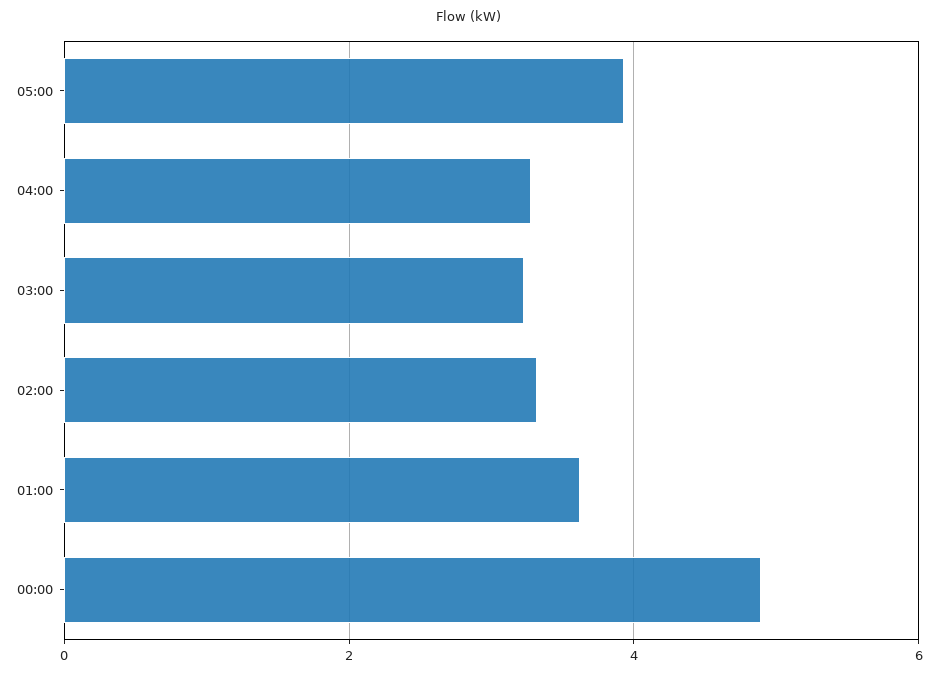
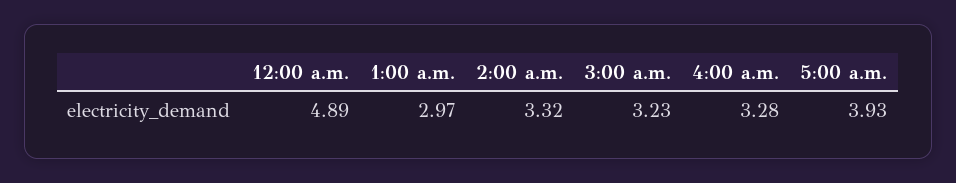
01:00: 3.6 -> 2.97

